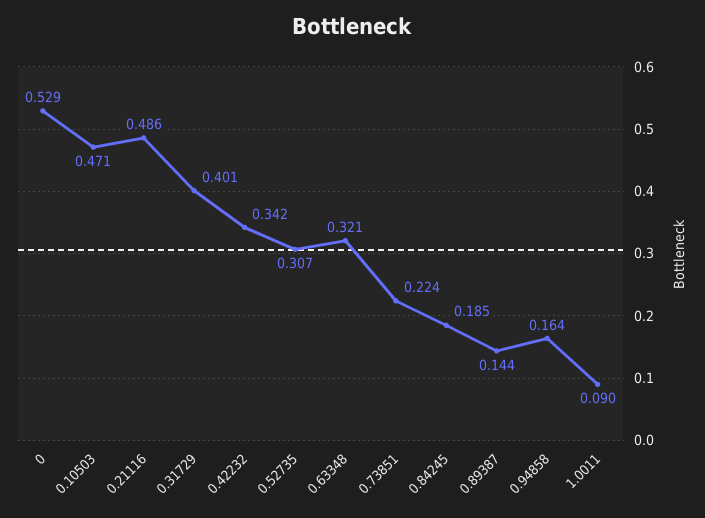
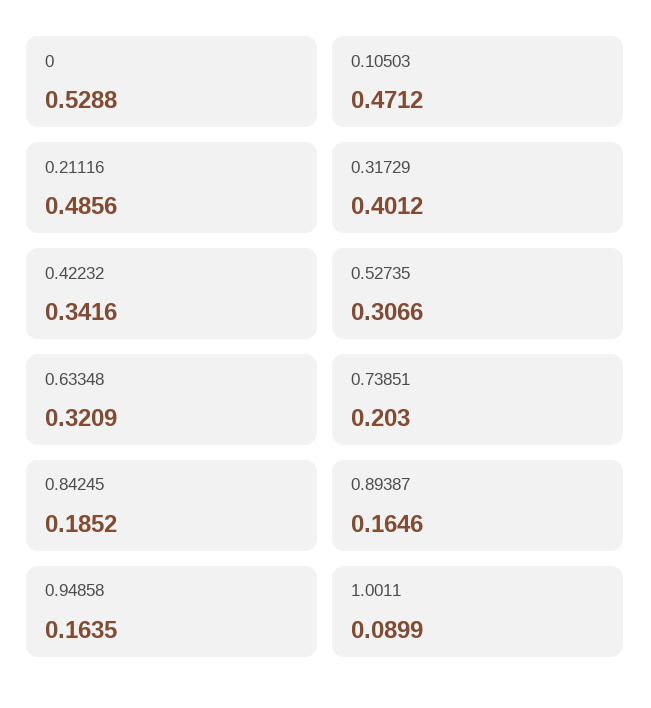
0.73851: 0.224 -> 0.203
0.89387: 0.144 -> 0.1646

